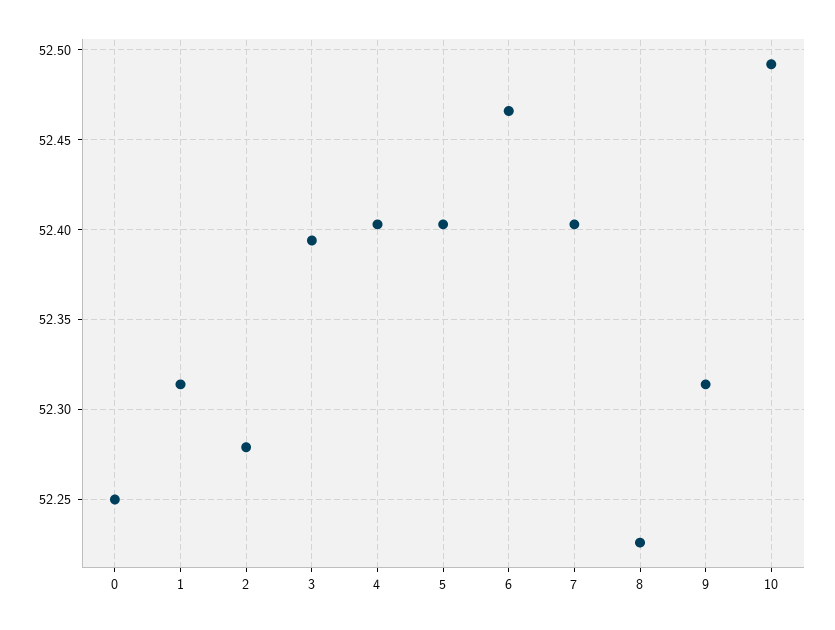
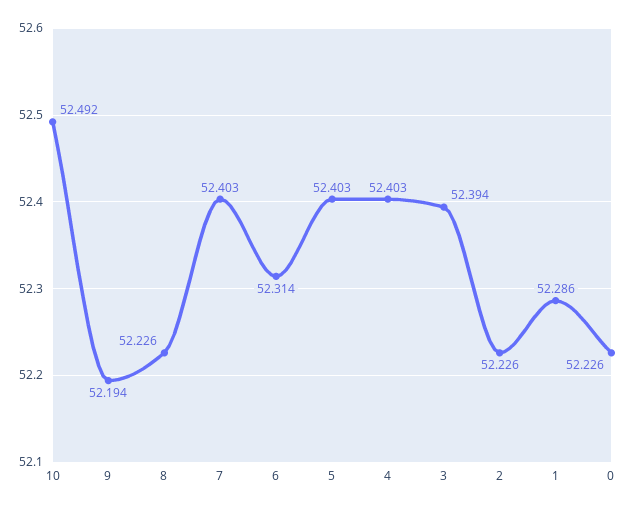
0: 52.25 -> 52.226
1: 52.315 -> 52.286
2: 52.28 -> 52.226
6: 52.465 -> 52.314
9: 52.315 -> 52.194

